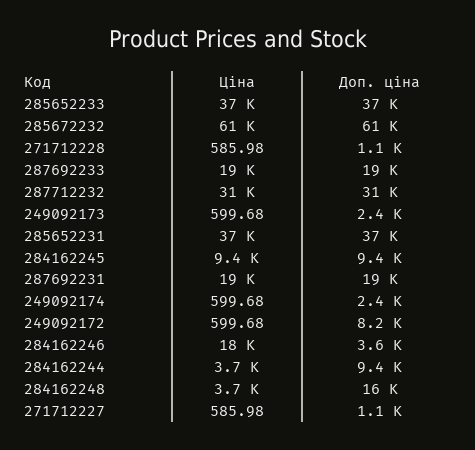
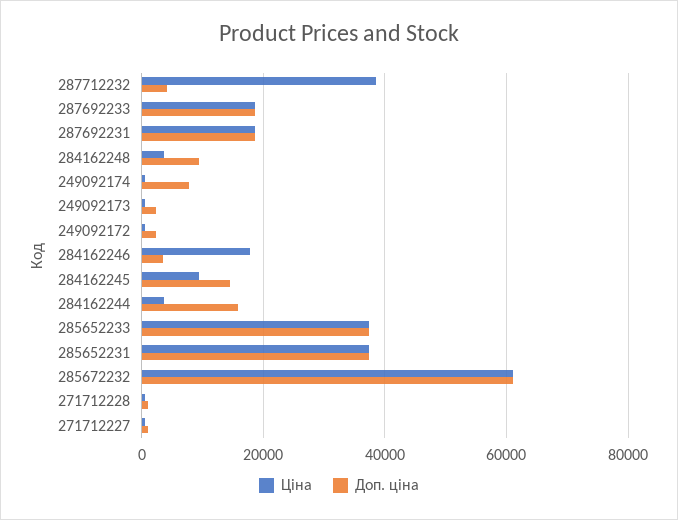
Ціна, 287712232: 31000 -> 38000
Доп. ціна, 287712232: 31000 -> 4000
Доп. ціна, 284162245: 9400 -> 14000
Доп. ціна, 249092174: 2400 -> 8000
Доп. ціна, 249092172: 8200 -> 2000
Доп. ціна, 284162244: 9400 -> 16000
Доп. ціна, 284162248: 16000 -> 10000

